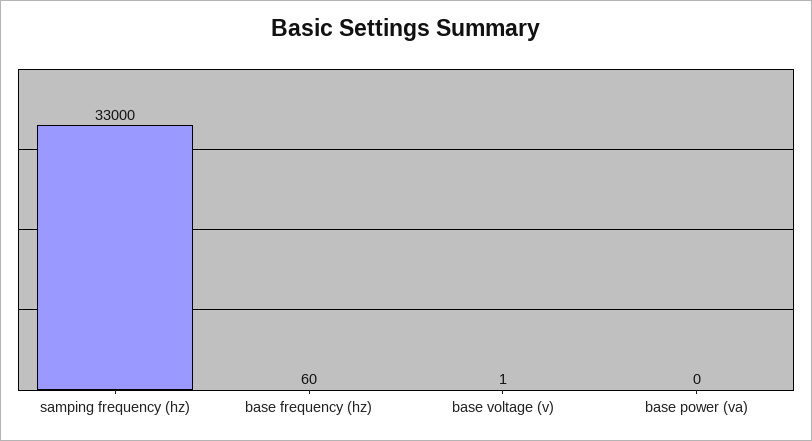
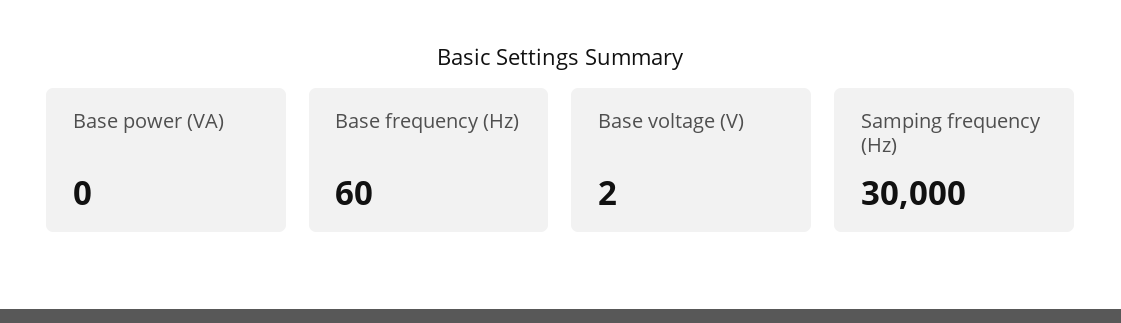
samping frequency (hz): 33000 -> 30000
base voltage (v): 1 -> 2

